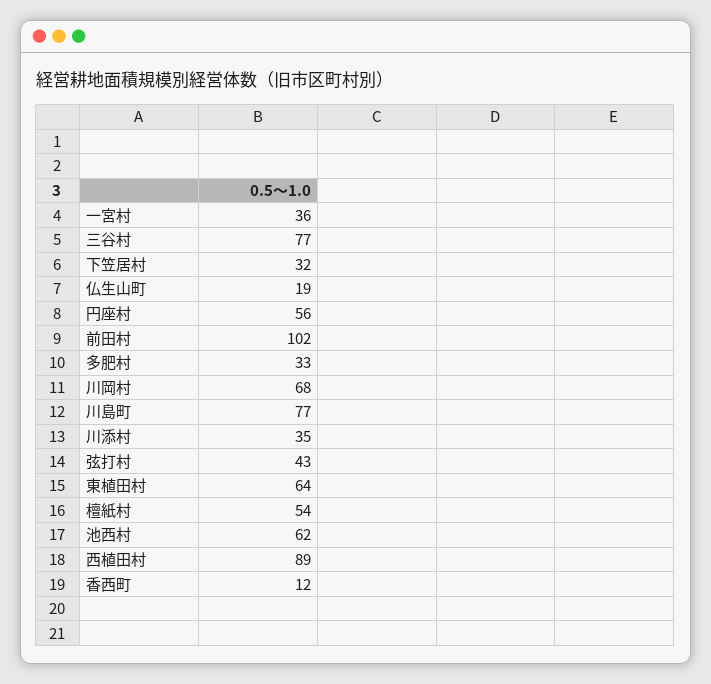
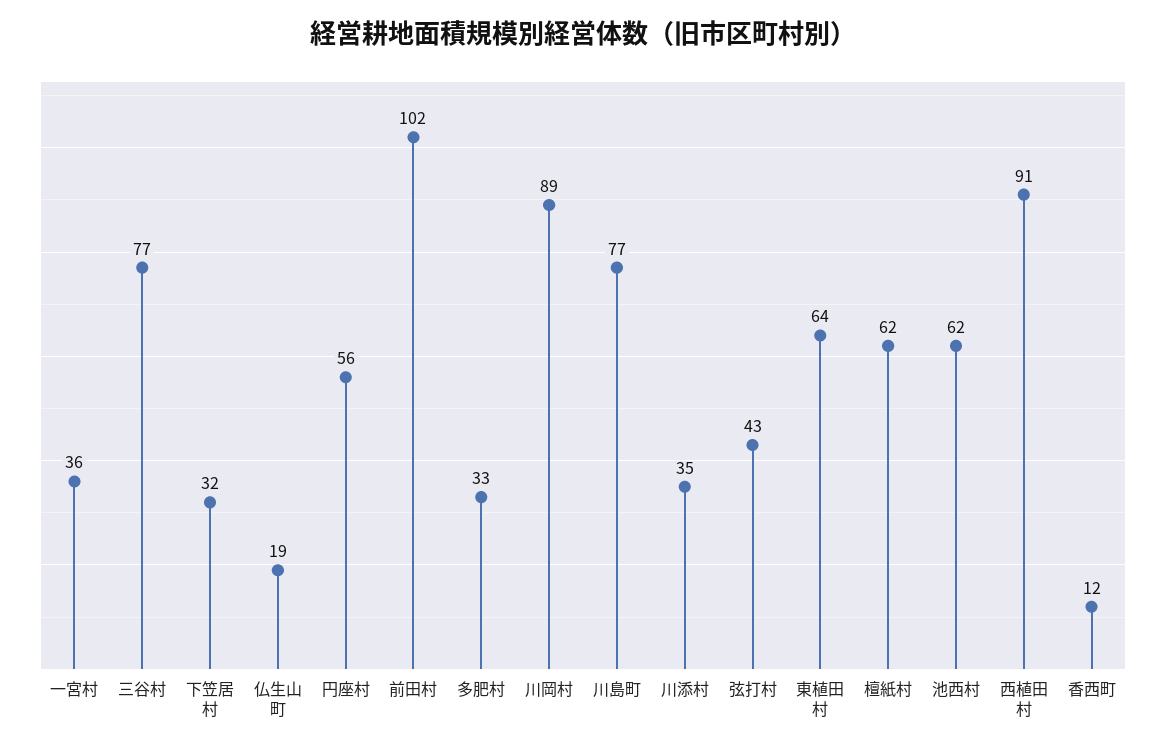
川岡村: 68 -> 89
檀紙村: 54 -> 62
西植田村: 89 -> 91

